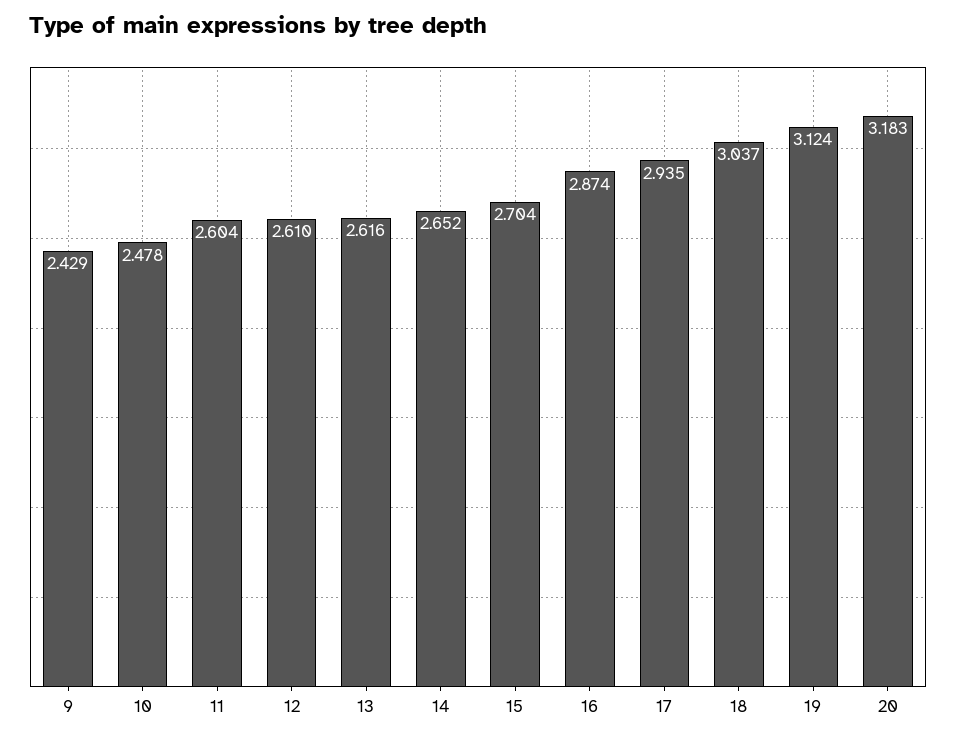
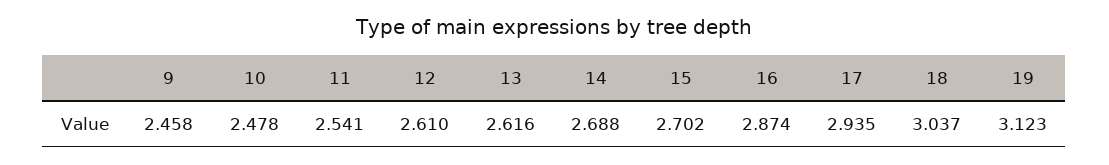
9: 2.429 -> 2.458
11: 2.604 -> 2.541
14: 2.652 -> 2.688
15: 2.704 -> 2.702
19: 3.124 -> 3.123
20: 3.183 -> none

